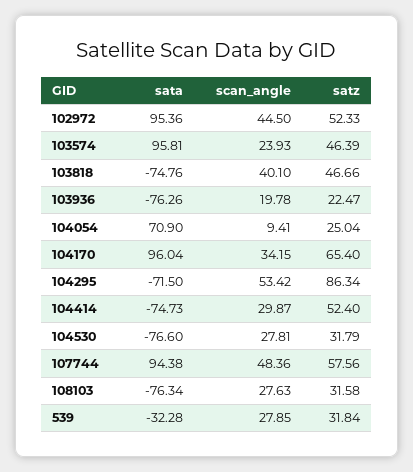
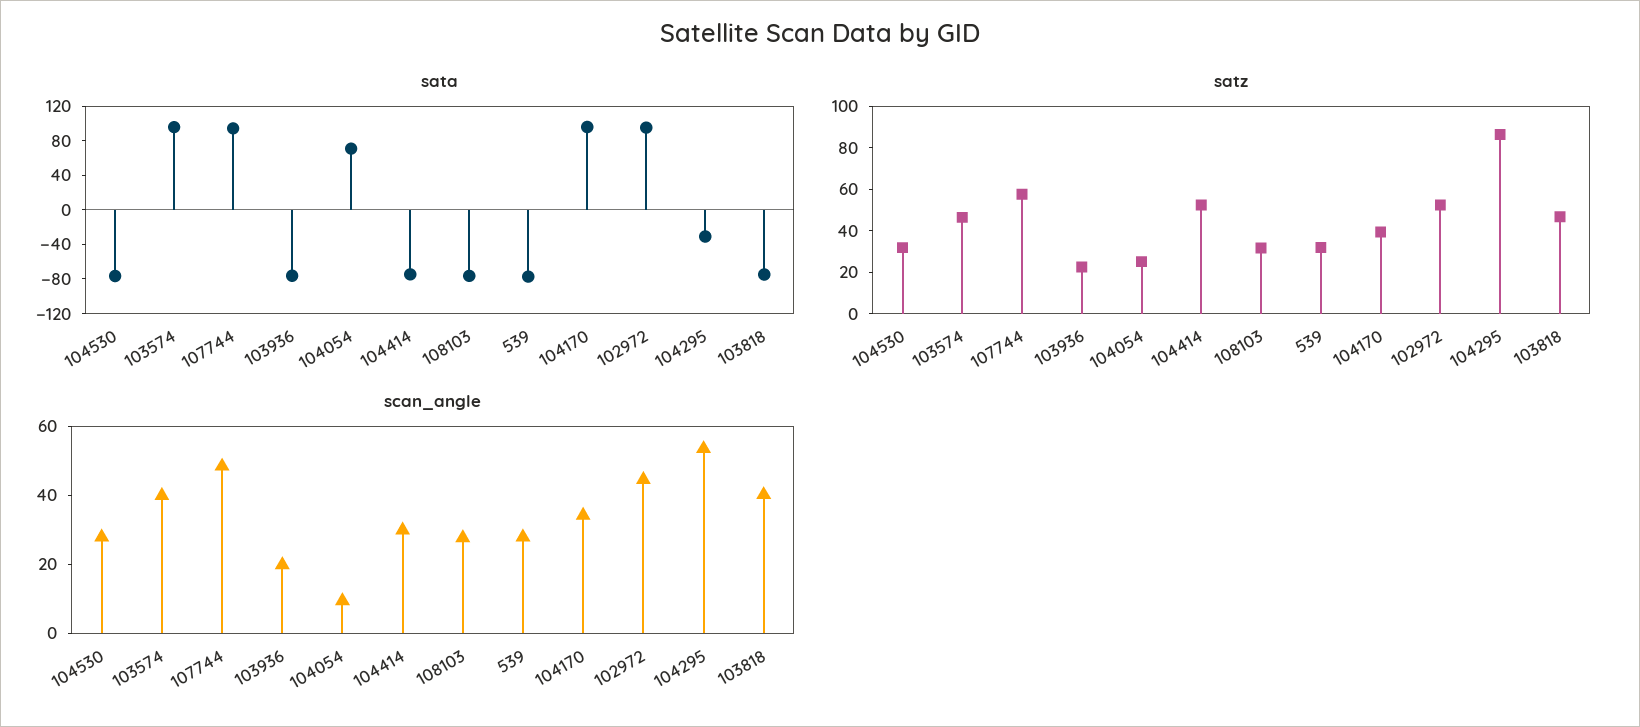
scan_angle, 103574: 23.93 -> 40
satz, 104170: 65.4 -> 40
sata, 104295: -71.5 -> -30
sata, 539: -32.28 -> -80

